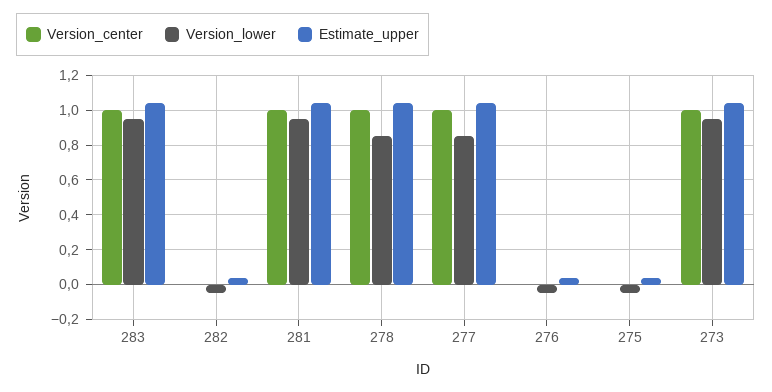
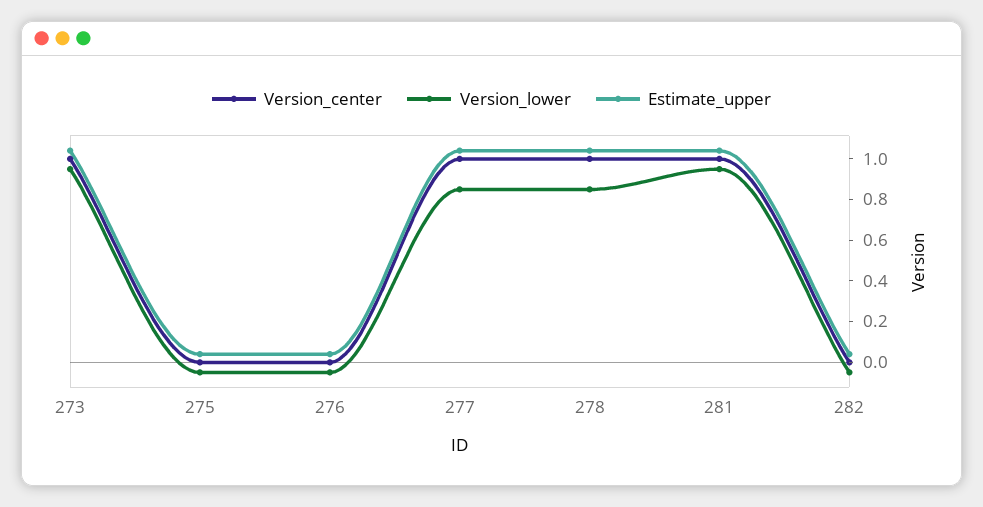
Version_center, 283: 1 -> none
Version_lower, 283: 0.95 -> none
Estimate_upper, 283: 1.05 -> none

